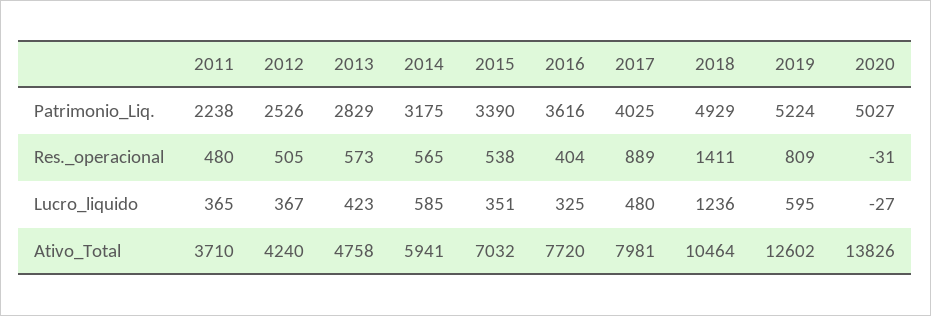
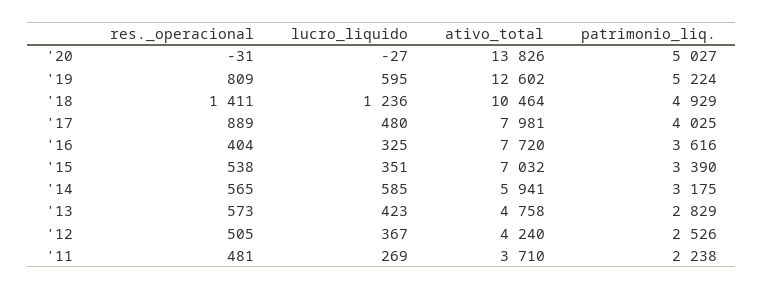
2011, Res._operacional: 480 -> 481
2011, Lucro_liquido: 365 -> 269

